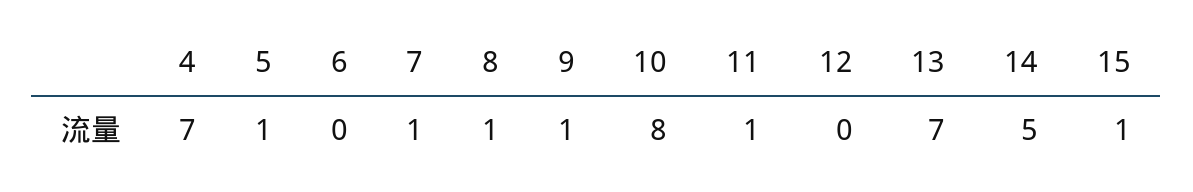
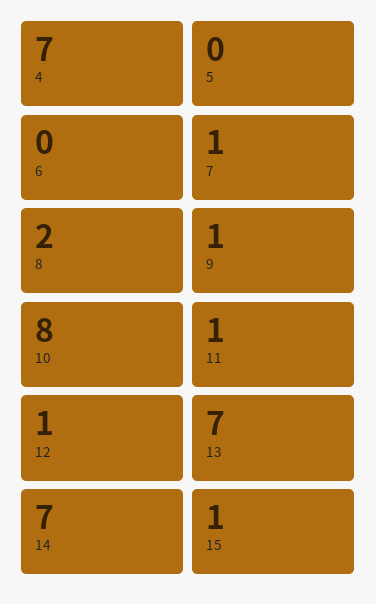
5: 1 -> 0
8: 1 -> 2
12: 0 -> 1
14: 5 -> 7

